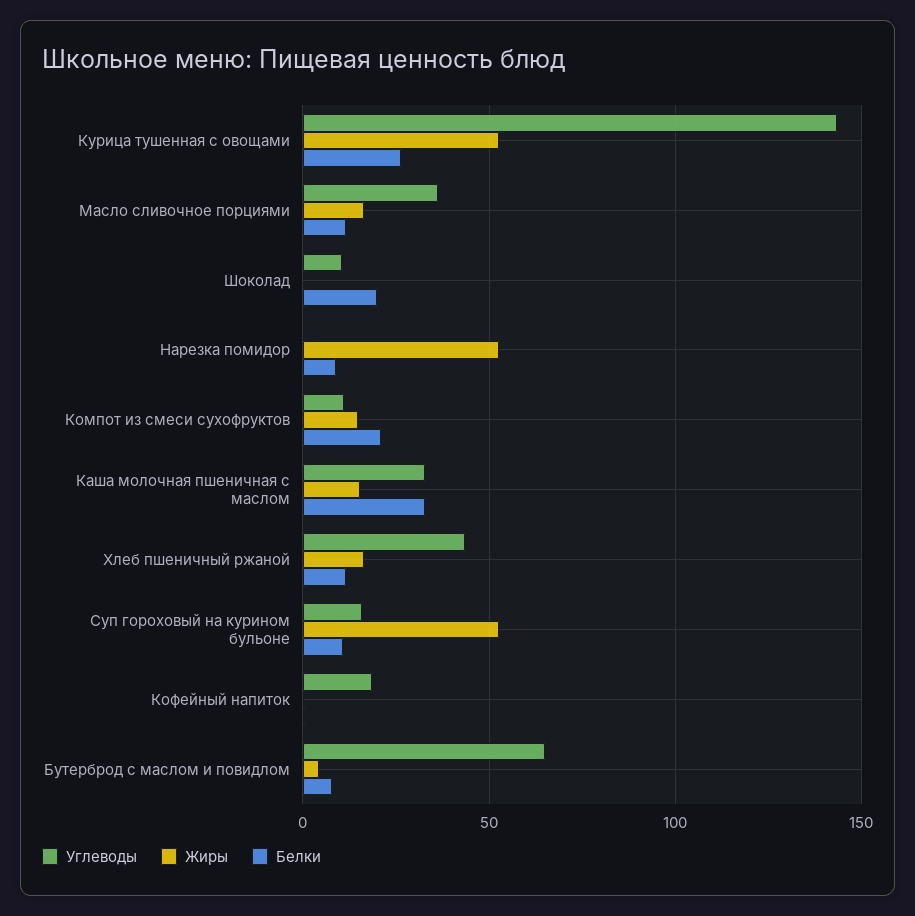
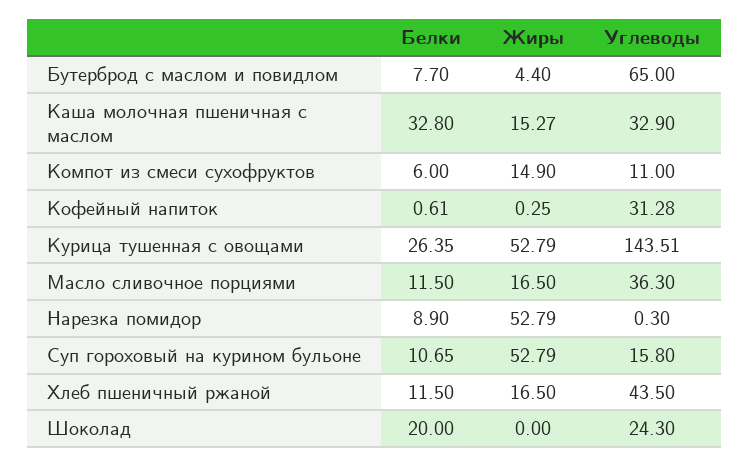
Углеводы, Шоколад: 10 -> 24.3
Белки, Компот из смеси сухофруктов: 20 -> 6
Углеводы, Кофейный напиток: 20 -> 31.28

